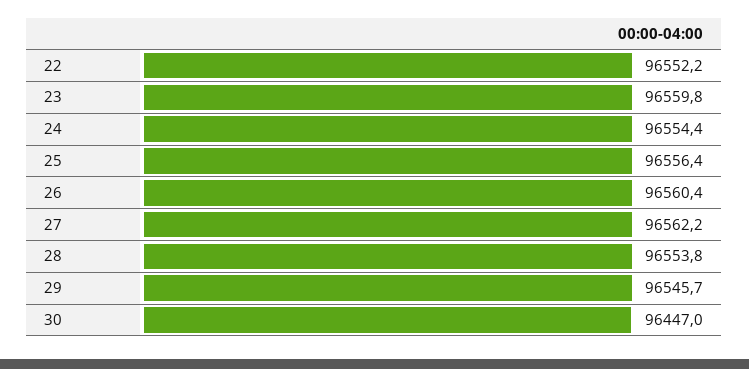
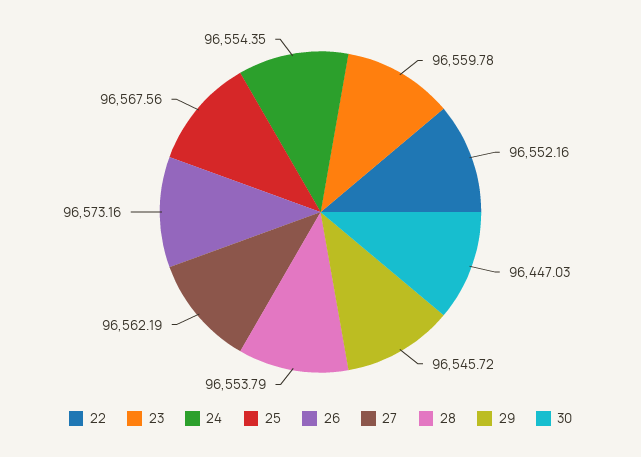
25: 96556.4 -> 96567.56
26: 96560.4 -> 96573.16

